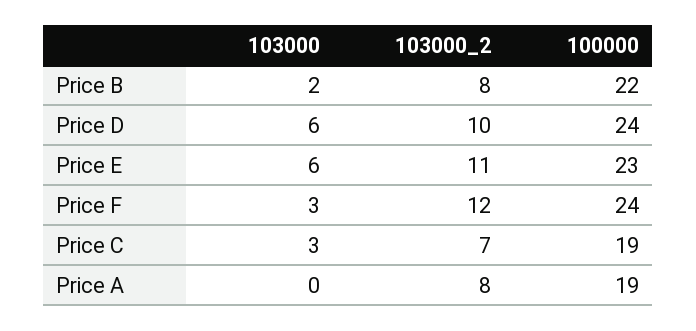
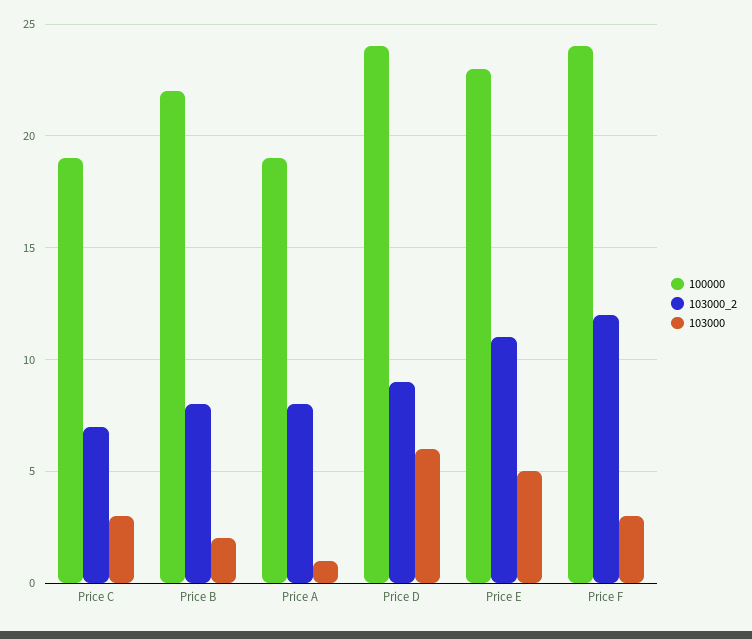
103000_2, Price D: 10 -> 9
103000, Price E: 6 -> 5
103000, Price A: 0 -> 1

